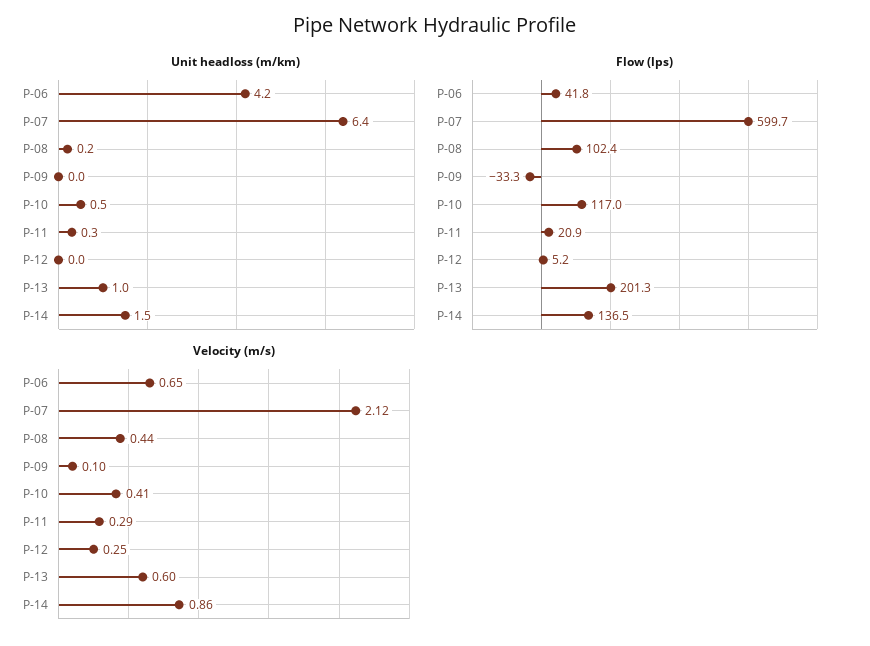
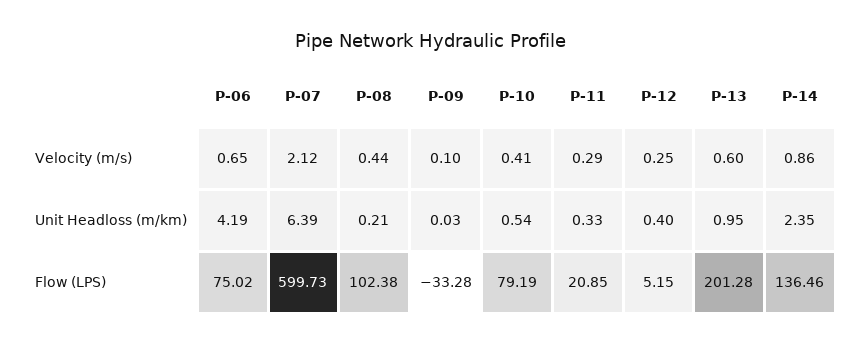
Unit headloss (m/km), P-12: 0 -> 0.4
Unit headloss (m/km), P-14: 1.5 -> 2.35
Flow (lps), P-06: 41.8 -> 75.02
Flow (lps), P-10: 117 -> 79.19

